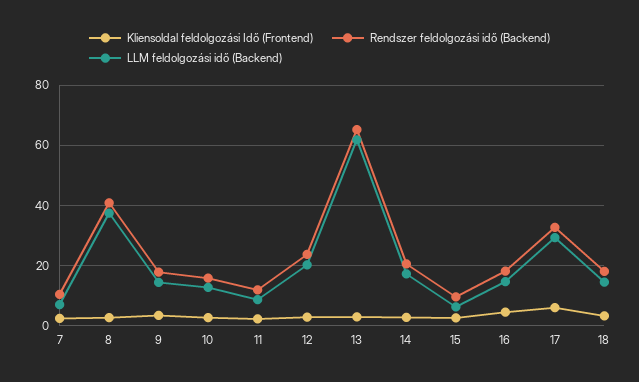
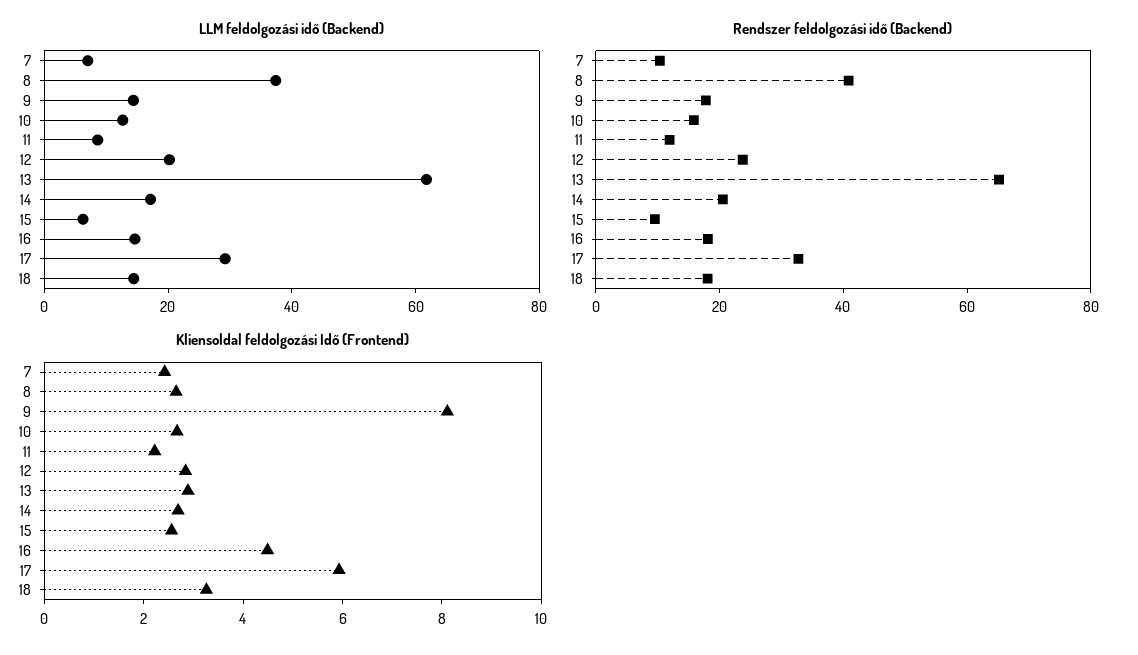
Kliensoldal feldolgozási Idő (Frontend), 9: 4 -> 8

